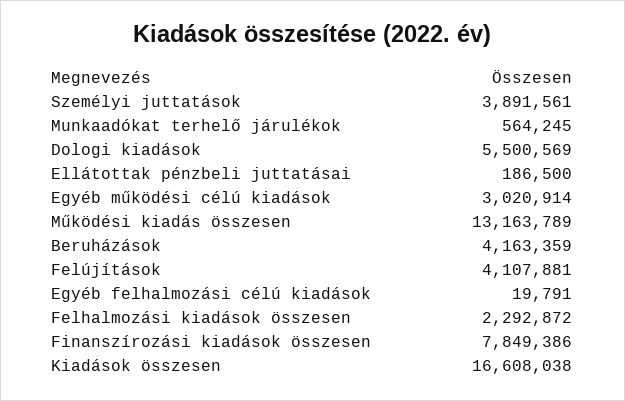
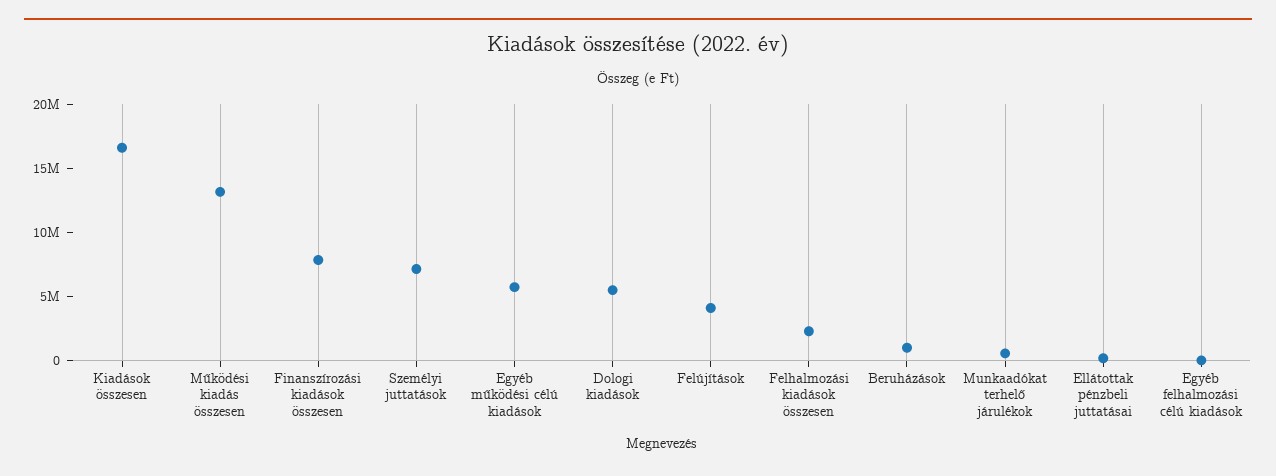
Személyi juttatások: 3891561 -> 7000000
Egyéb működési célú kiadások: 3020914 -> 6000000
Beruházások: 4163359 -> 1000000

